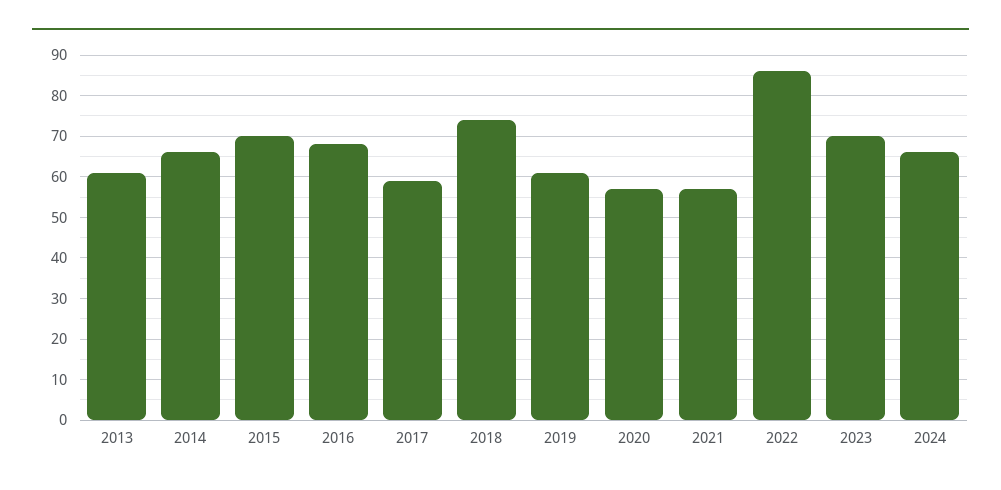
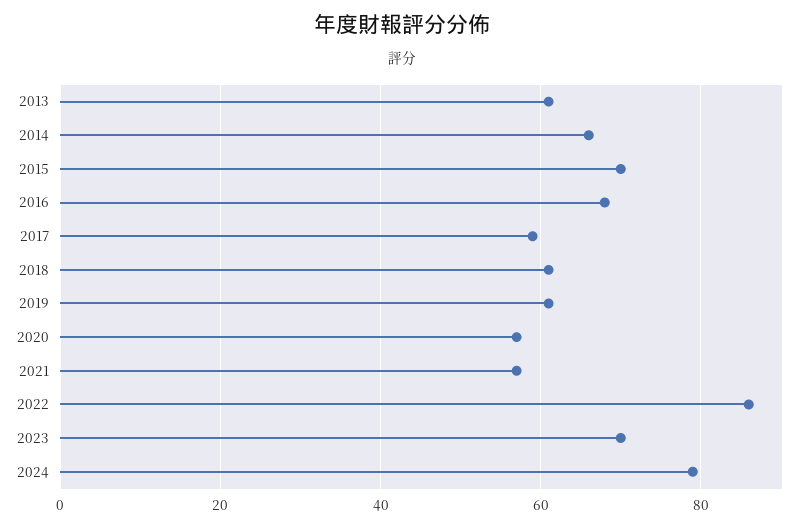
2018: 75 -> 60
2024: 65 -> 80

